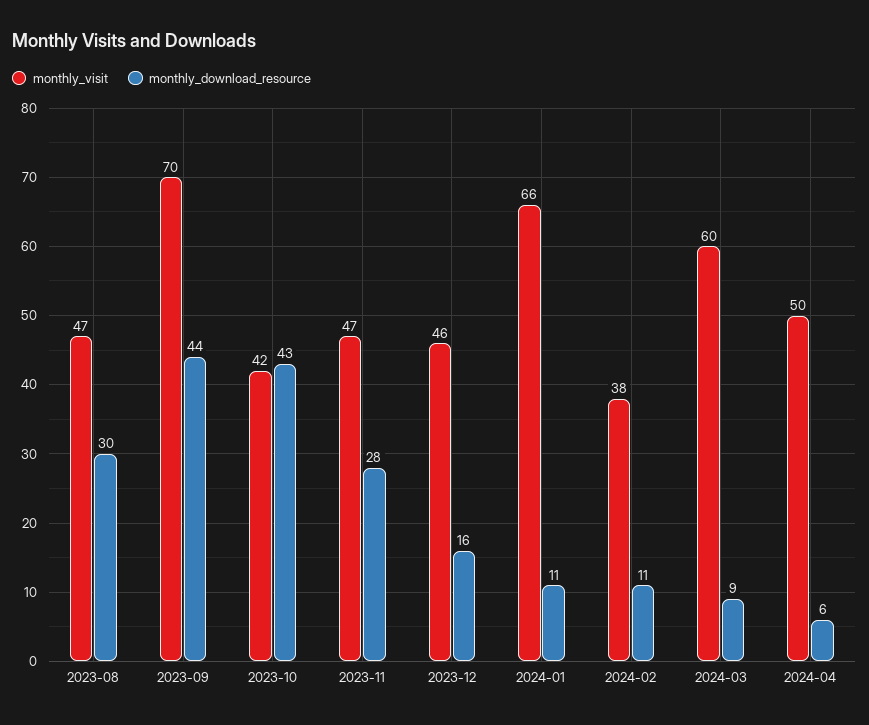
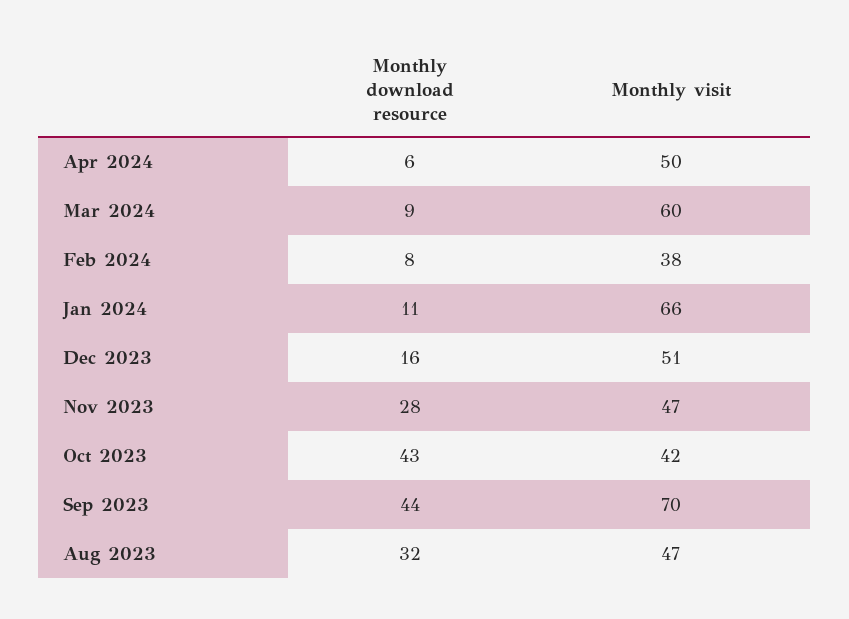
monthly_download_resource, 2023-08: 30 -> 32
monthly_visit, 2023-12: 46 -> 51
monthly_download_resource, 2024-02: 11 -> 8

